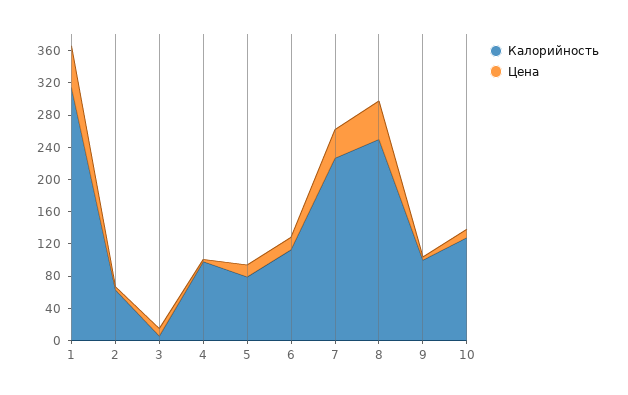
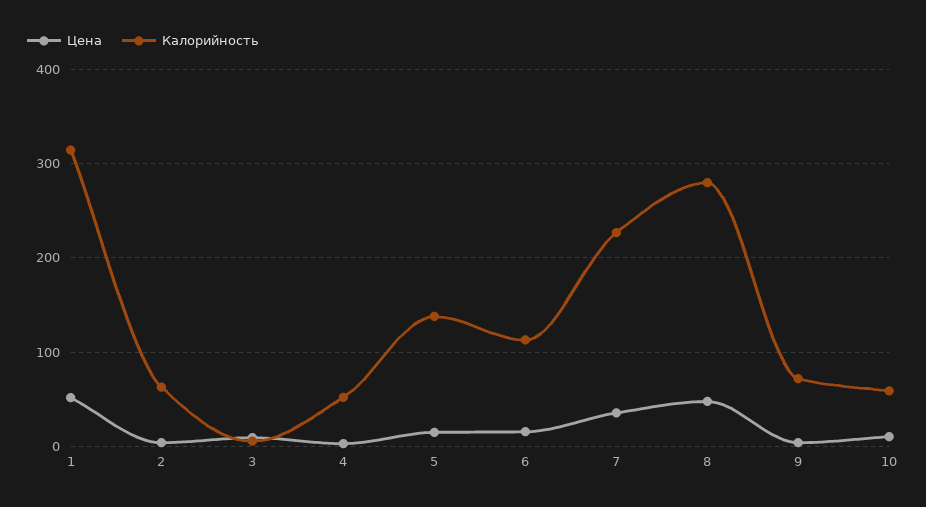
Калорийность, 4: 100 -> 50
Калорийность, 5: 80 -> 140
Калорийность, 8: 250 -> 280
Калорийность, 9: 100 -> 70
Калорийность, 10: 130 -> 60

